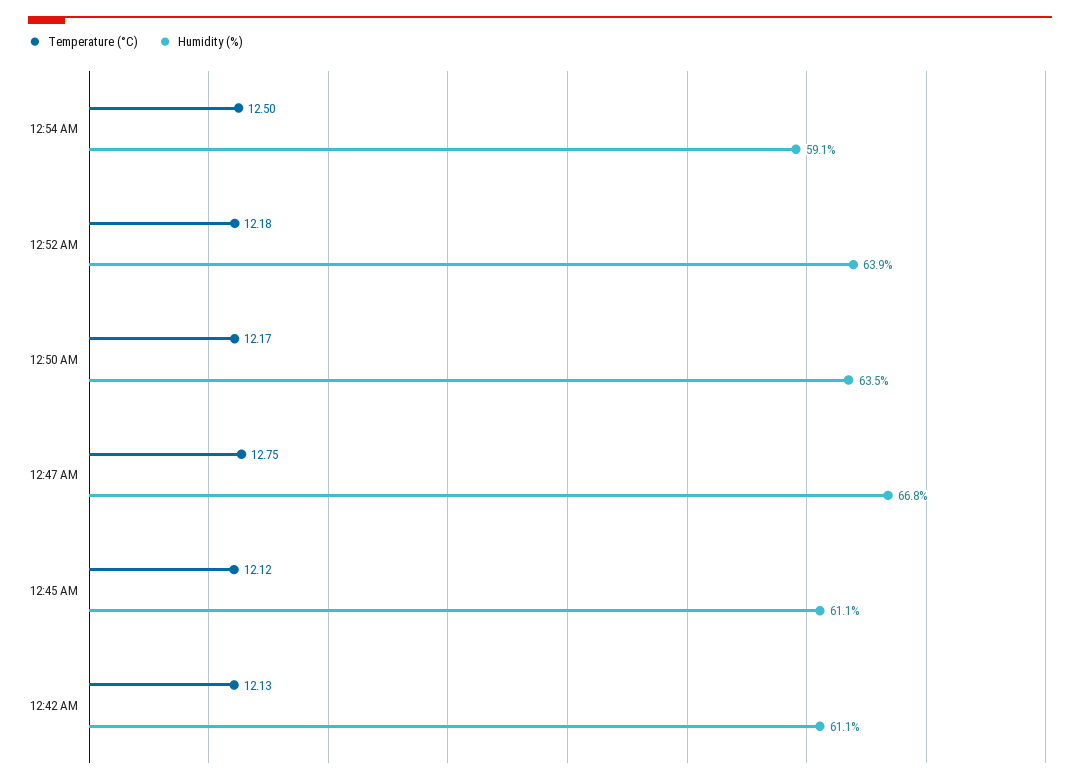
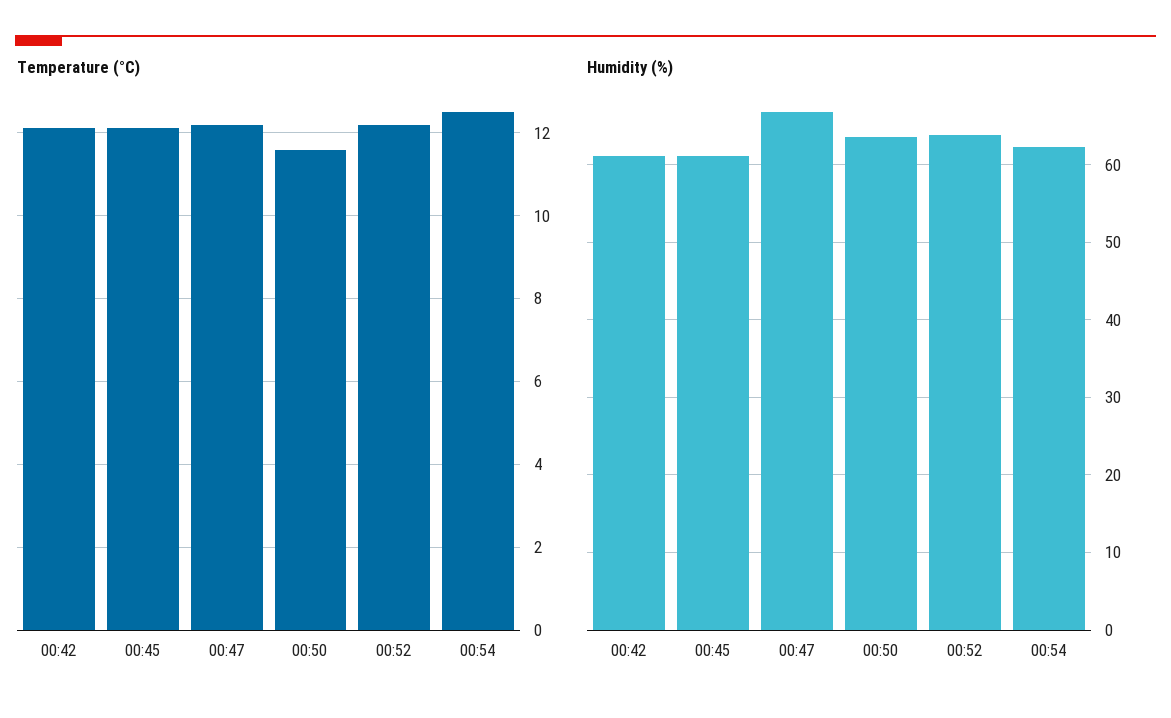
Humidity (%), 12:54 AM: 59.1 -> 62
Temperature (°C), 12:50 AM: 12.17 -> 11.6
Temperature (°C), 12:47 AM: 12.75 -> 12.2

